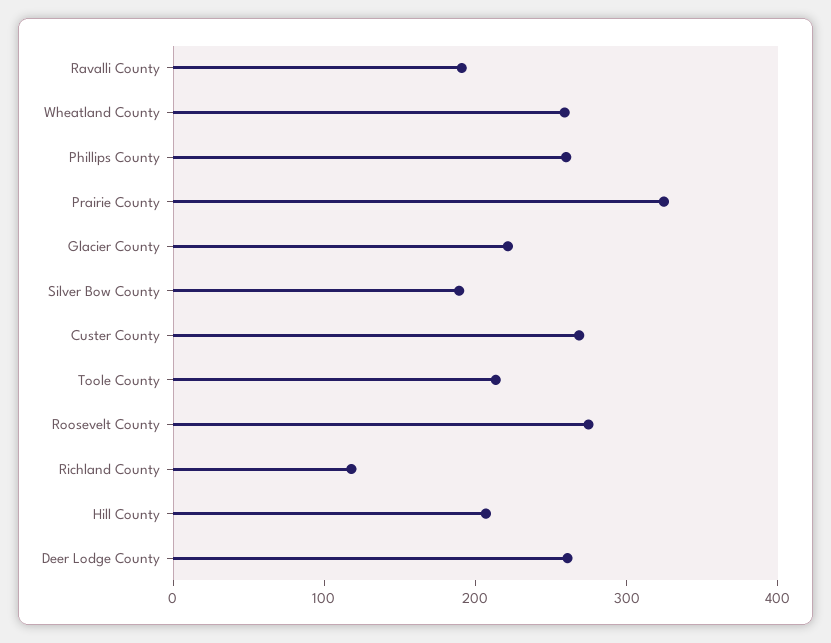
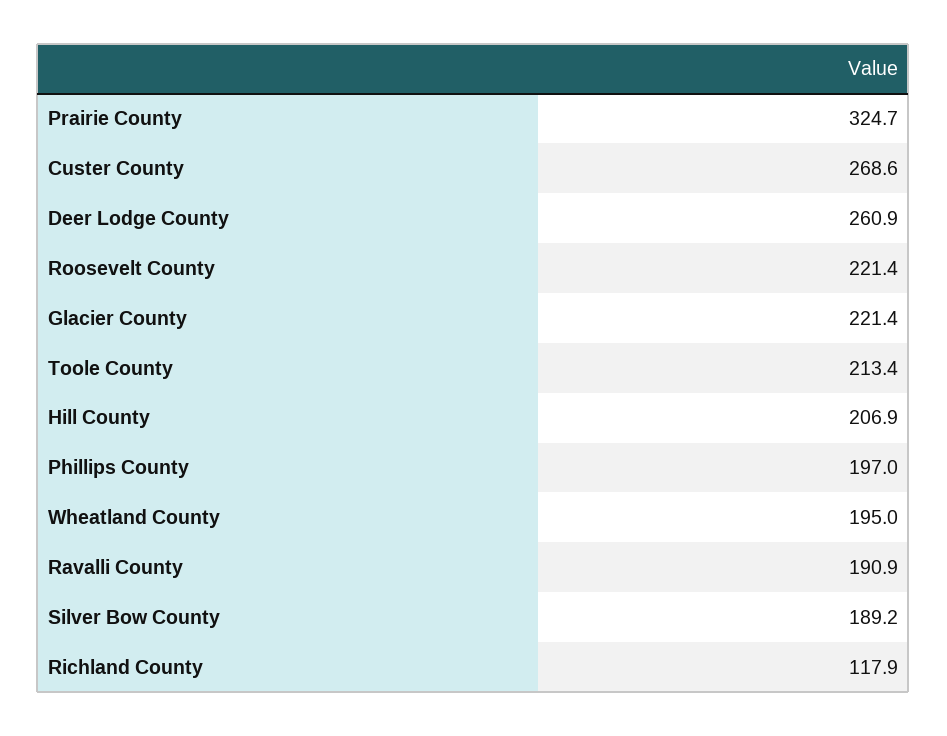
Wheatland County: 260 -> 195
Phillips County: 260 -> 197
Roosevelt County: 280 -> 221.4

